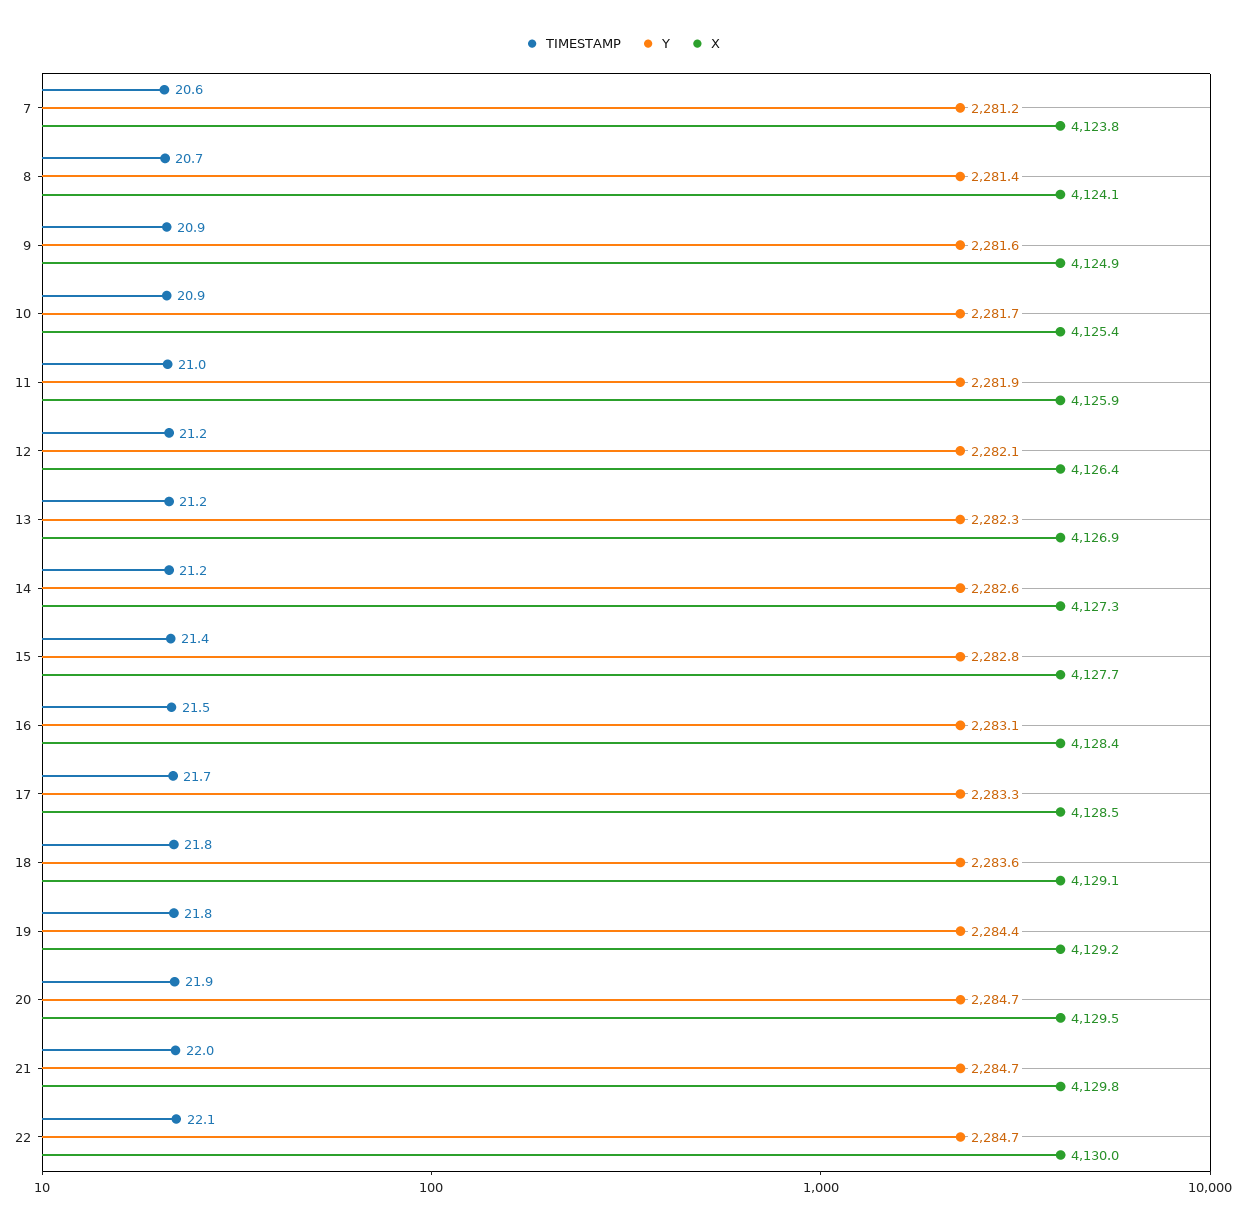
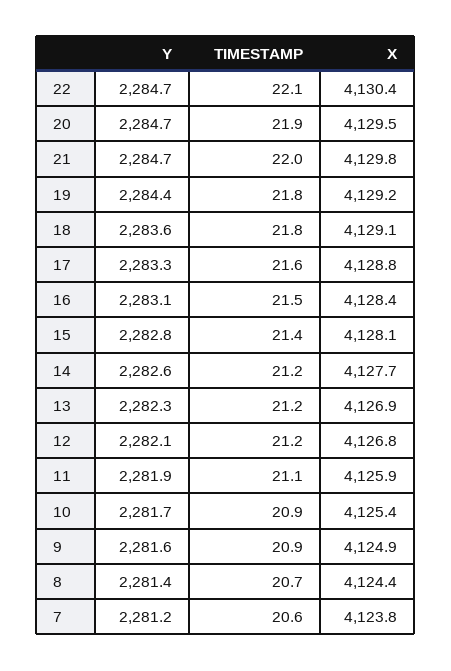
X, 8: 4124.1 -> 4124.4
TIMESTAMP, 11: 21 -> 21.1
X, 12: 4126.4 -> 4126.8
X, 14: 4127.3 -> 4127.7
X, 15: 4127.7 -> 4128.1
TIMESTAMP, 17: 21.7 -> 21.6
X, 17: 4128.5 -> 4128.8
X, 22: 4130 -> 4130.4

